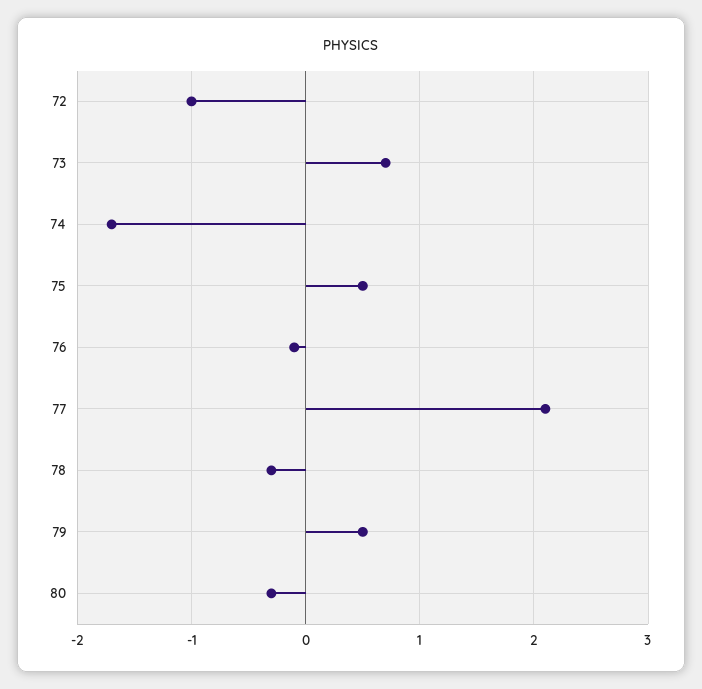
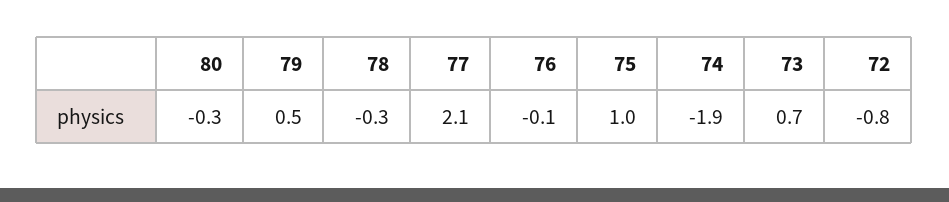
72: -1 -> -0.8
74: -1.7 -> -1.9
75: 0.5 -> 1

